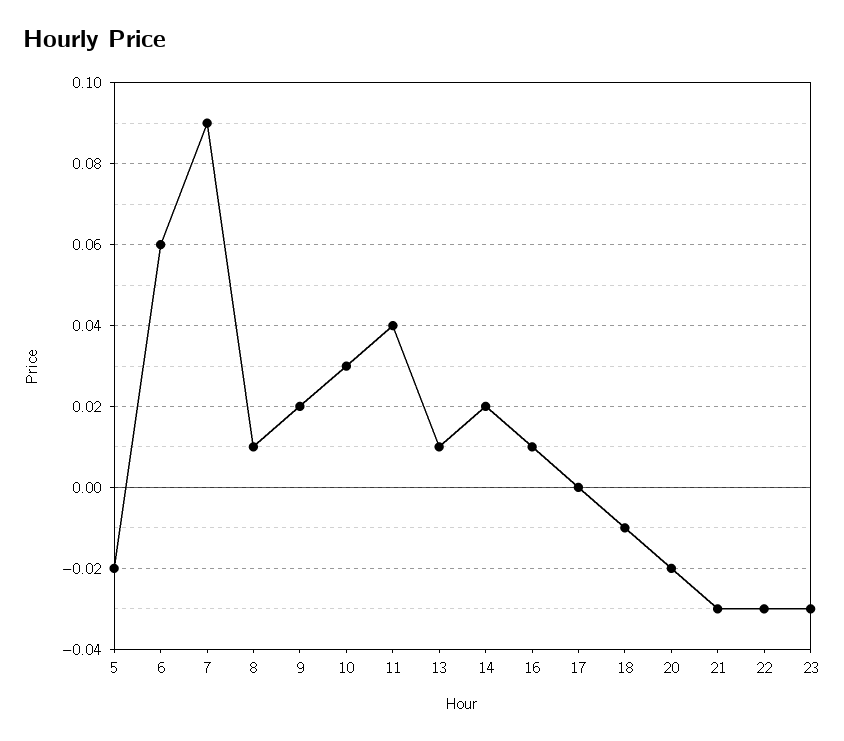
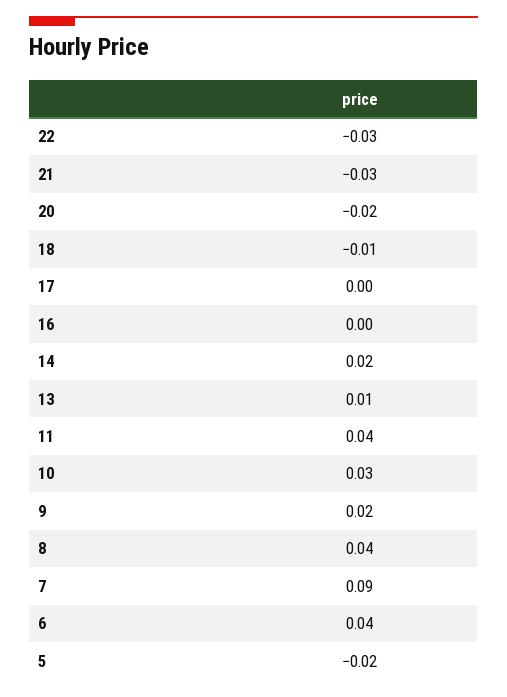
6: 0.06 -> 0.04
8: 0.01 -> 0.04
16: 0.01 -> 0
23: -0.03 -> none

